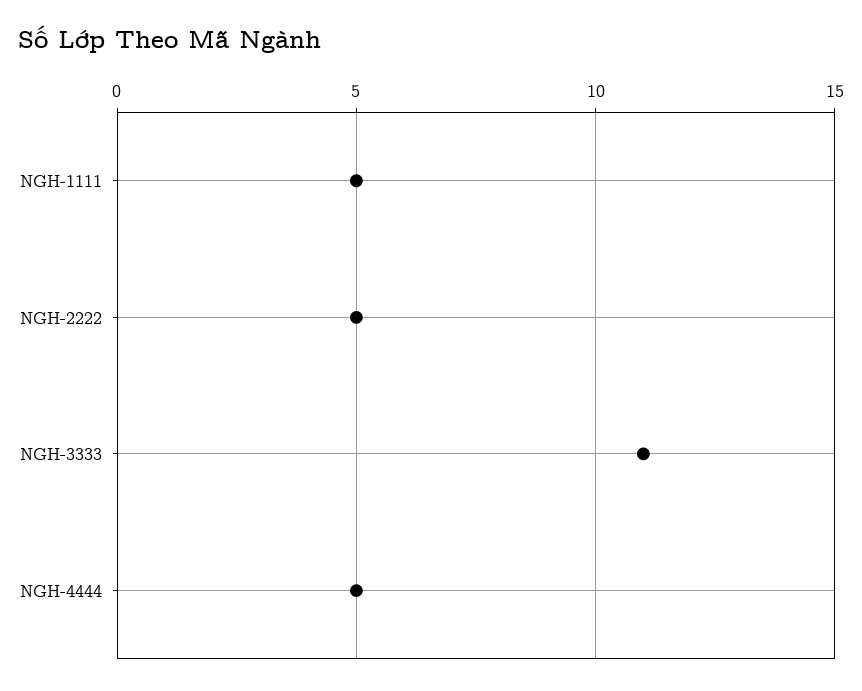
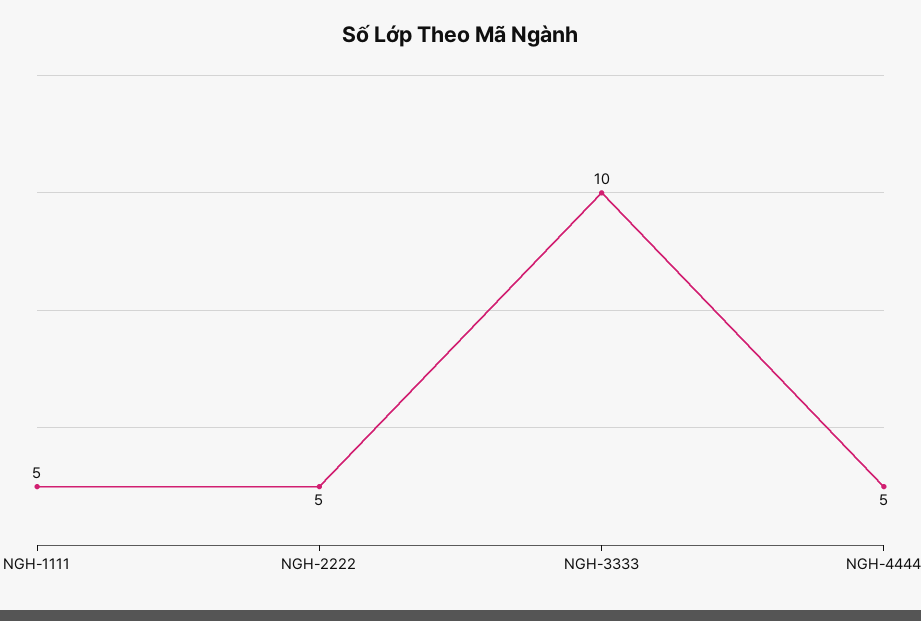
NGH-3333: 11 -> 10

